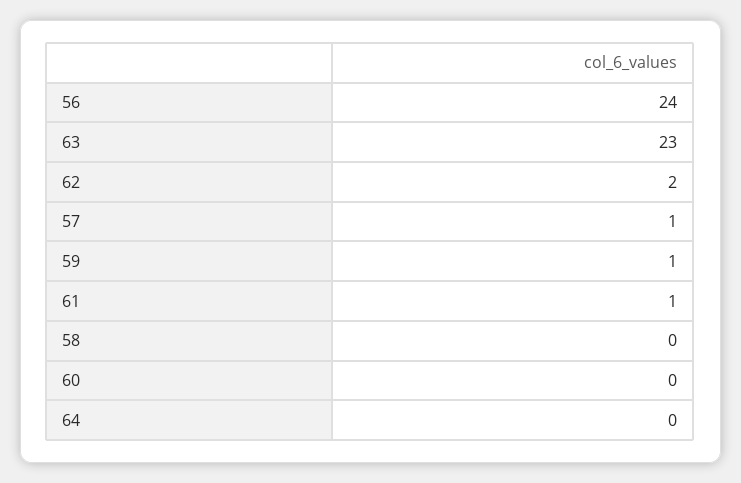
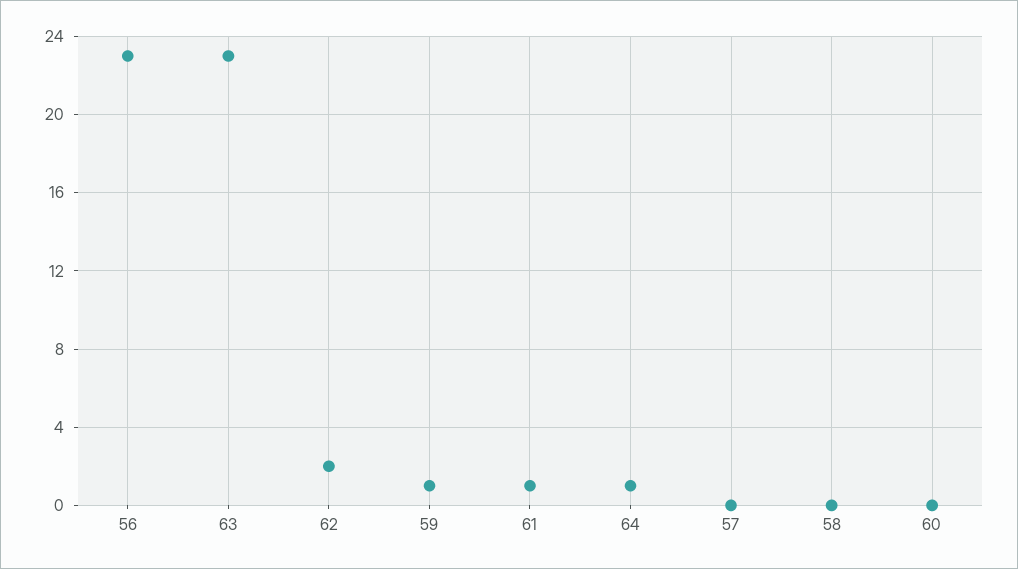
56: 24 -> 23
57: 1 -> 0
64: 0 -> 1

